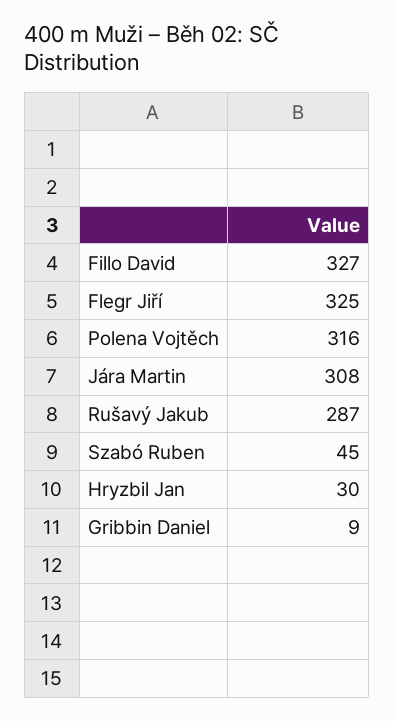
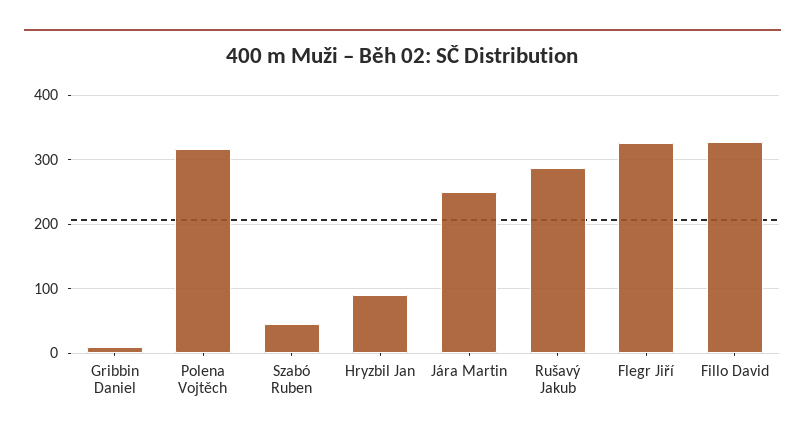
Jára Martin: 308 -> 250
Hryzbil Jan: 30 -> 90

